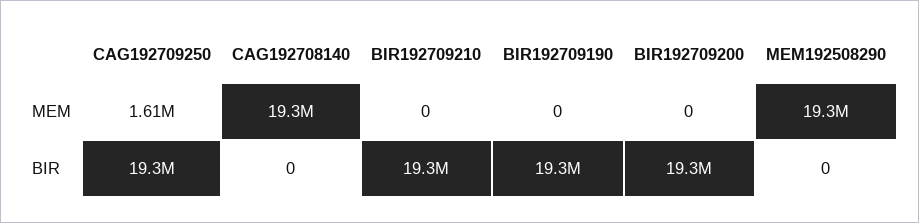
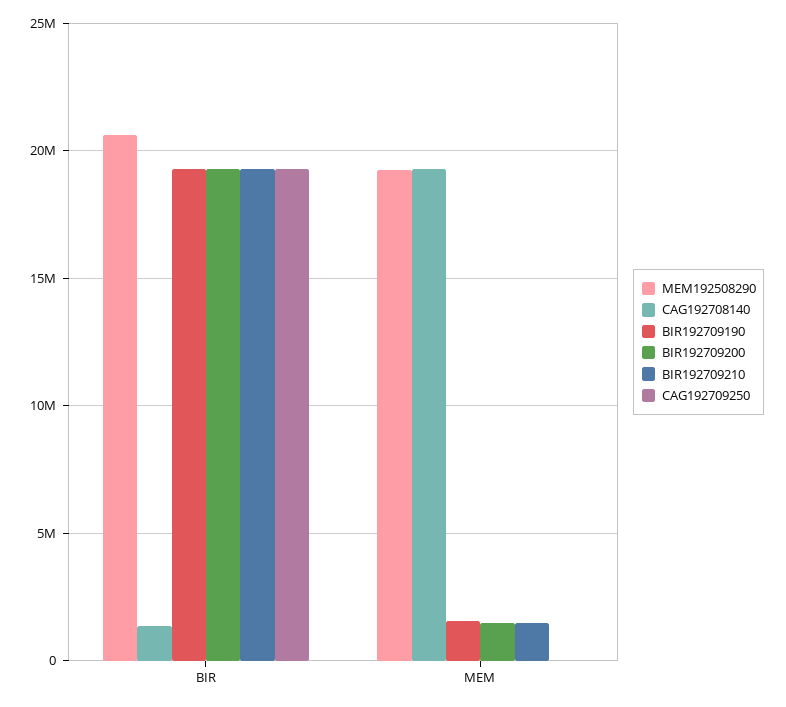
CAG192709250, MEM: 1610000 -> 0
BIR192709210, MEM: 0 -> 1500000
BIR192709190, MEM: 0 -> 1500000
BIR192709200, MEM: 0 -> 1500000
CAG192708140, BIR: 0 -> 1500000
MEM192508290, BIR: 0 -> 20500000

